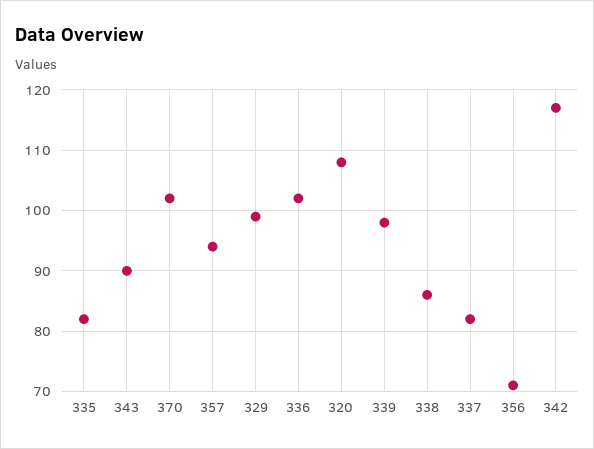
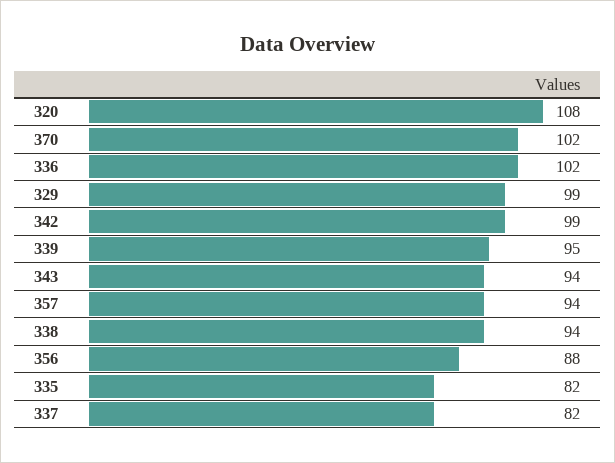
343: 90 -> 94
339: 98 -> 95
338: 86 -> 94
356: 71 -> 88
342: 117 -> 99

